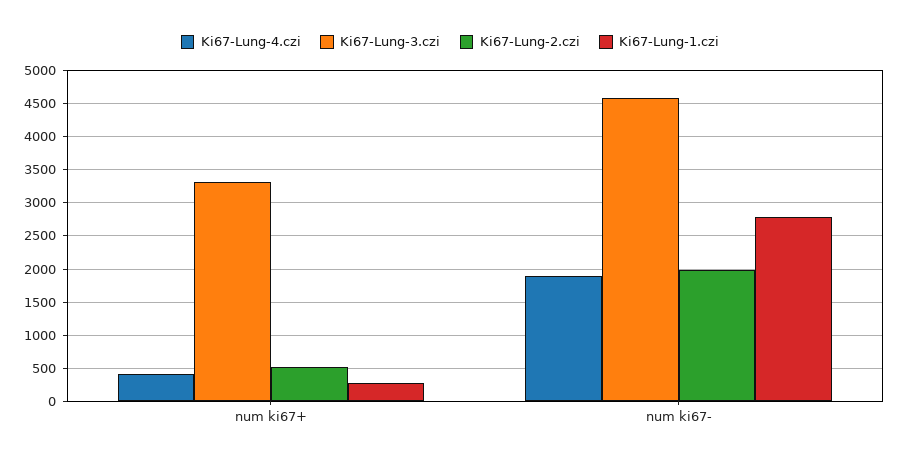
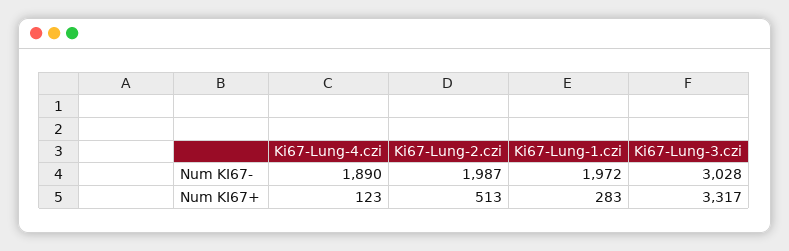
Ki67-Lung-4.czi, num ki67+: 400 -> 123
Ki67-Lung-3.czi, num ki67-: 4600 -> 3028
Ki67-Lung-1.czi, num ki67-: 2800 -> 1972

